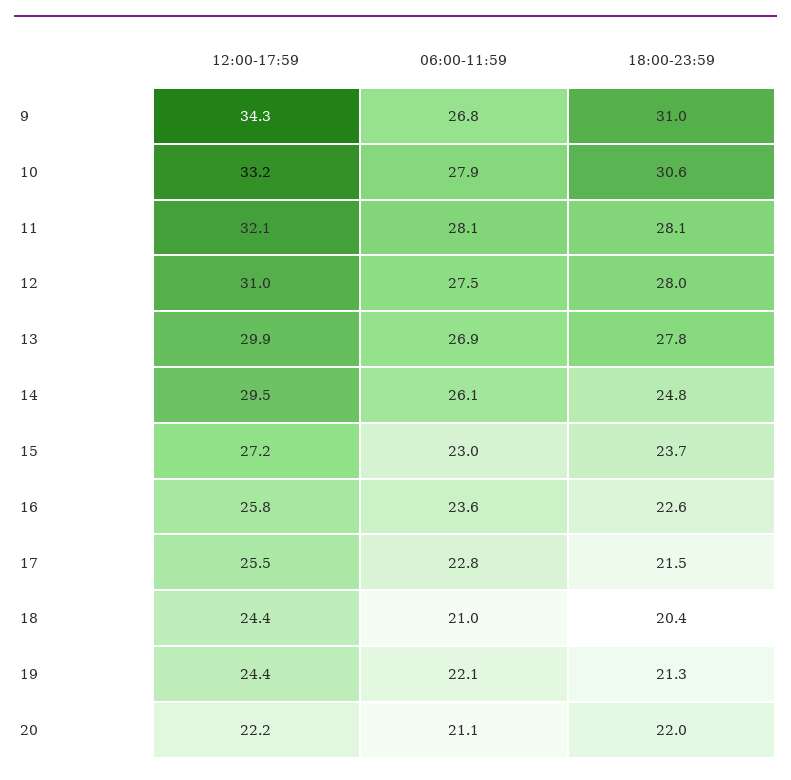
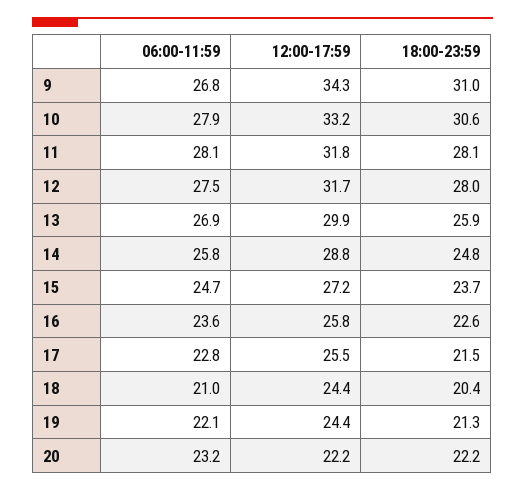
12:00-17:59, 11: 32.1 -> 31.8
12:00-17:59, 12: 31 -> 31.7
18:00-23:59, 13: 27.8 -> 25.9
12:00-17:59, 14: 29.5 -> 28.8
06:00-11:59, 14: 26.1 -> 25.8
06:00-11:59, 15: 23 -> 24.7
06:00-11:59, 20: 21.1 -> 23.2
18:00-23:59, 20: 22 -> 22.2

